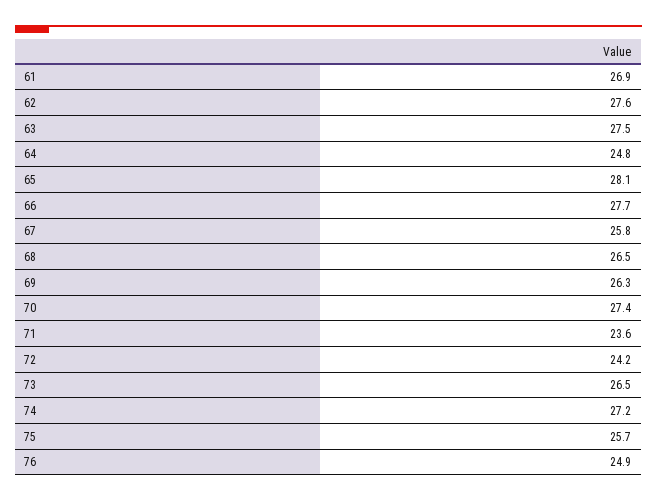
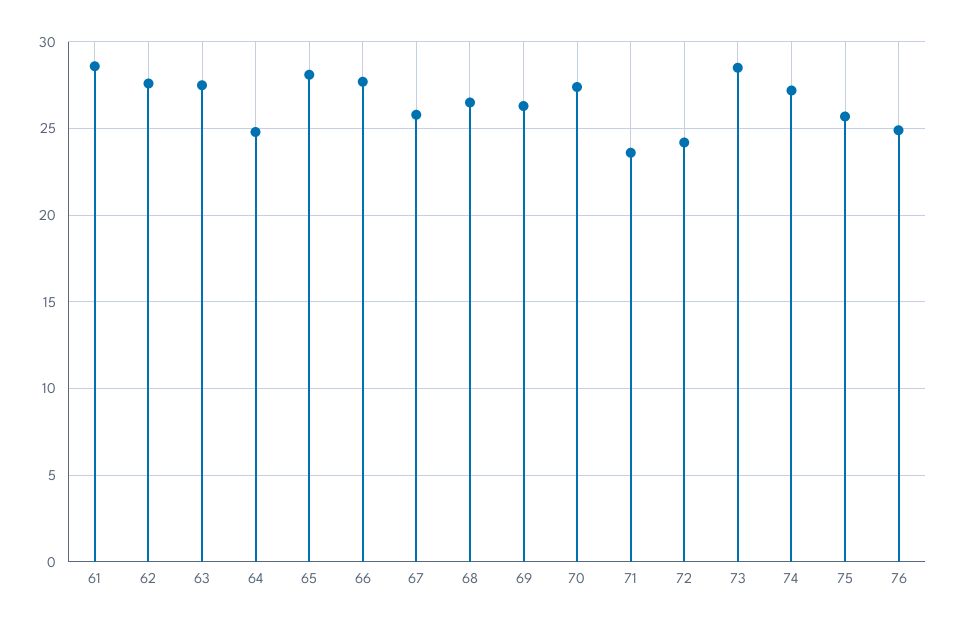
61: 26.9 -> 28.5
73: 26.5 -> 28.5

